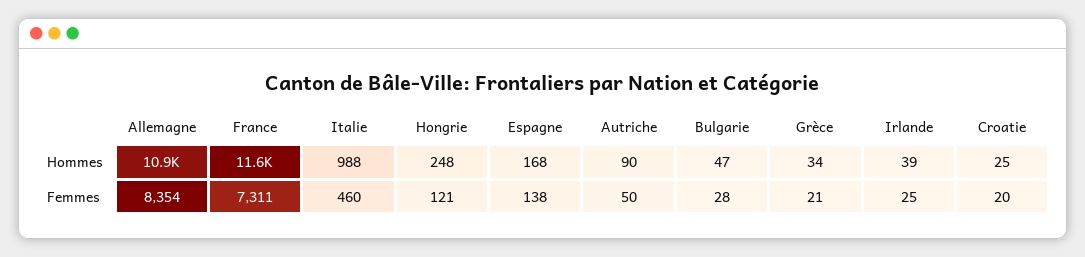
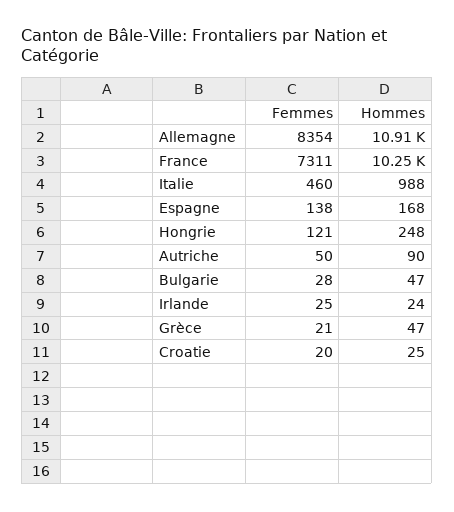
France, Hommes: 11600 -> 10250
Grèce, Hommes: 34 -> 47
Irlande, Hommes: 39 -> 24

